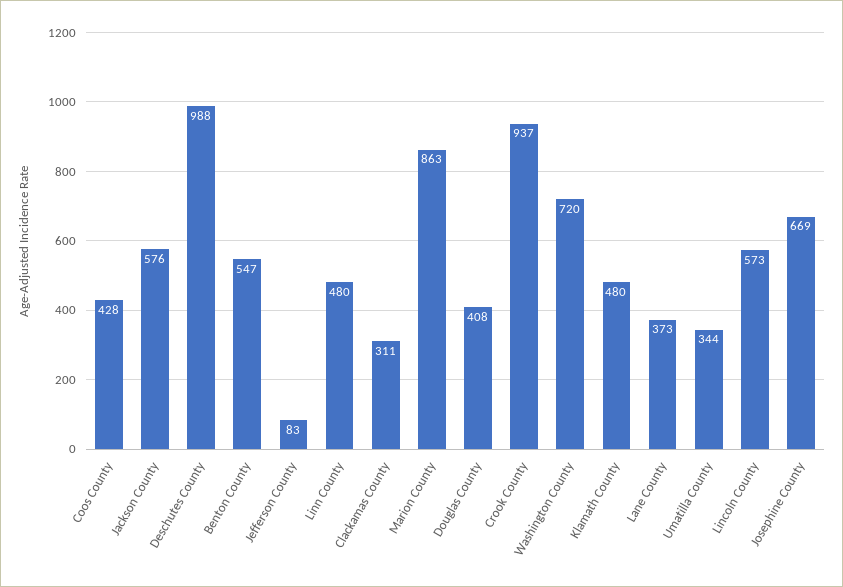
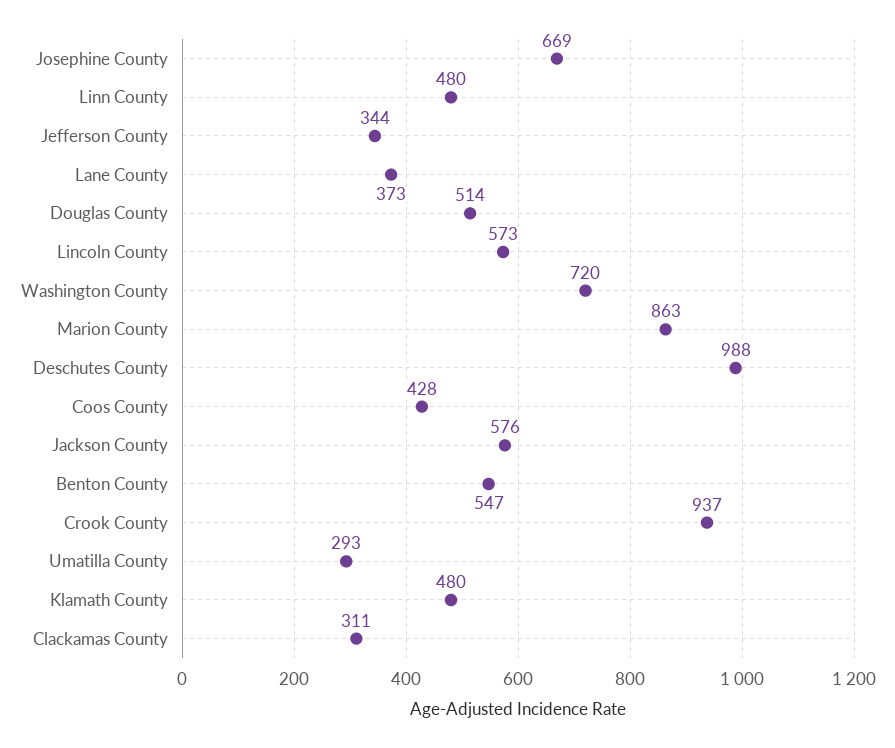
Jefferson County: 83 -> 344
Douglas County: 408 -> 514
Umatilla County: 344 -> 293

